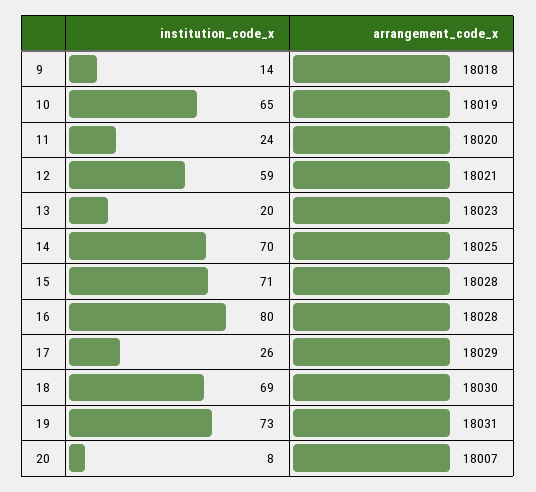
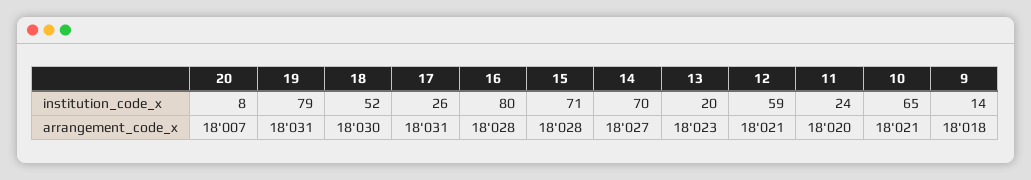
arrangement_code_x, 10: 18019 -> 18021
arrangement_code_x, 14: 18025 -> 18027
arrangement_code_x, 17: 18029 -> 18031
institution_code_x, 18: 69 -> 52
institution_code_x, 19: 73 -> 79

